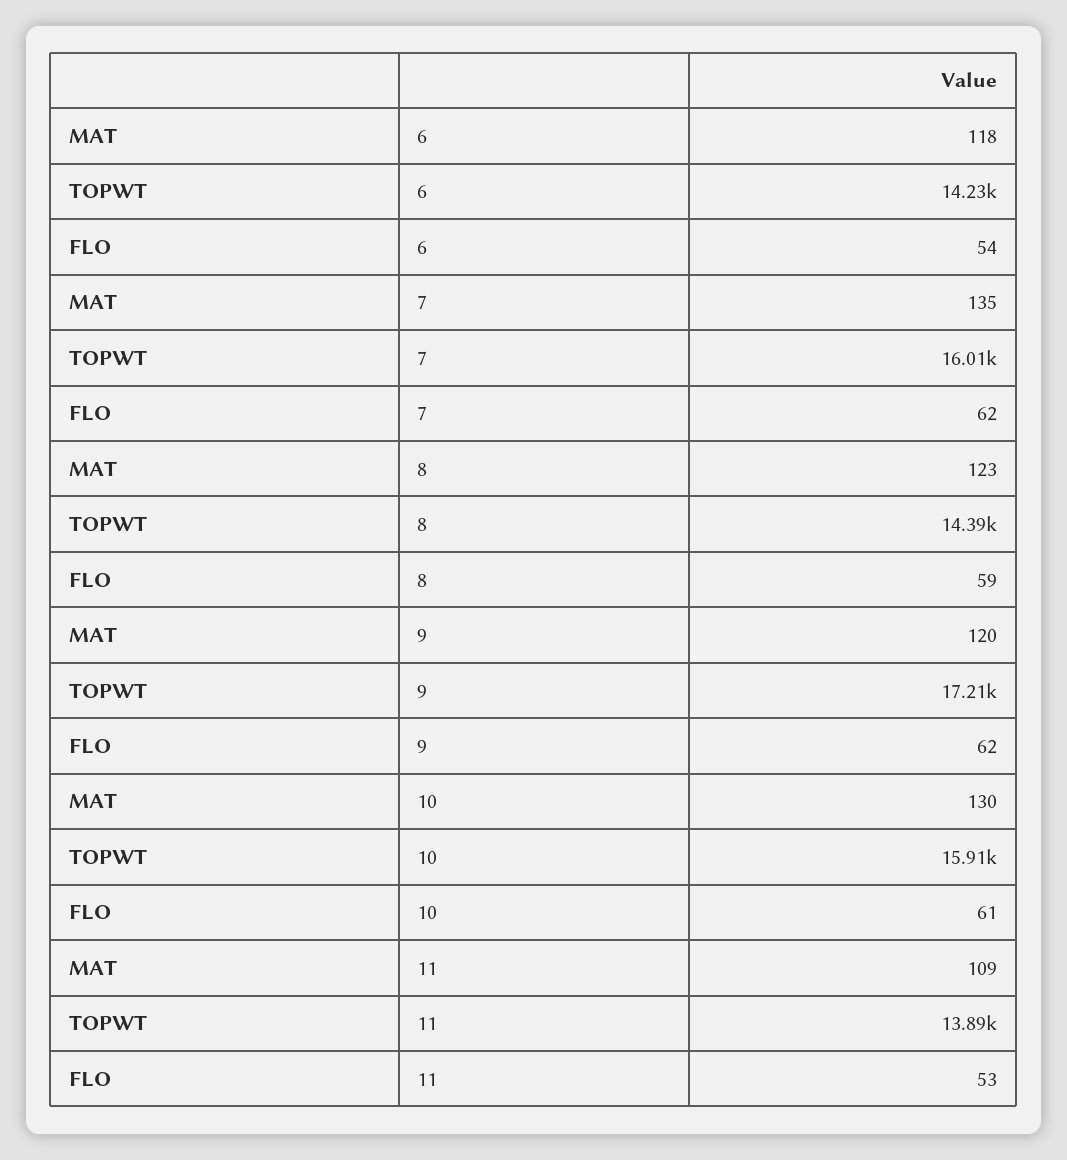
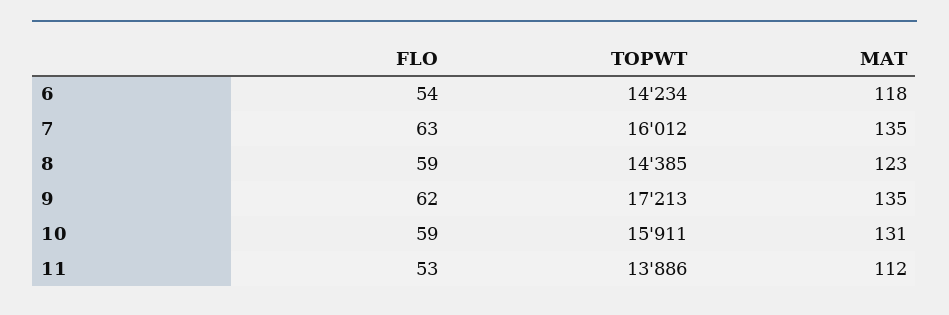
FLO, 7: 62 -> 63
MAT, 9: 120 -> 135
MAT, 10: 130 -> 131
FLO, 10: 61 -> 59
MAT, 11: 109 -> 112

